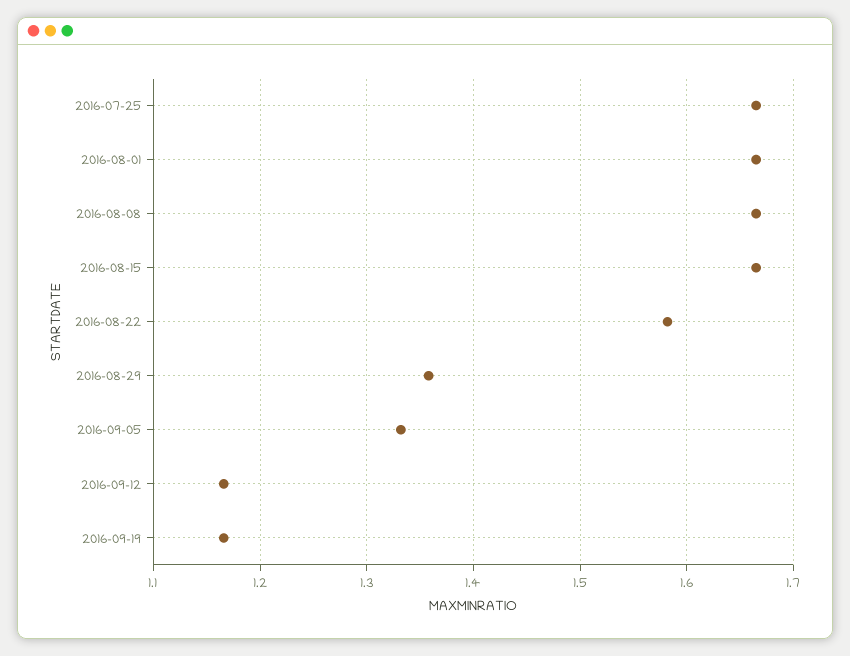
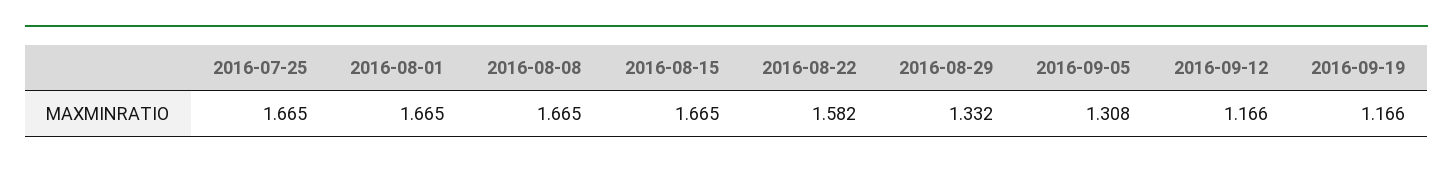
2016-08-29: 1.36 -> 1.332
2016-09-05: 1.33 -> 1.308

